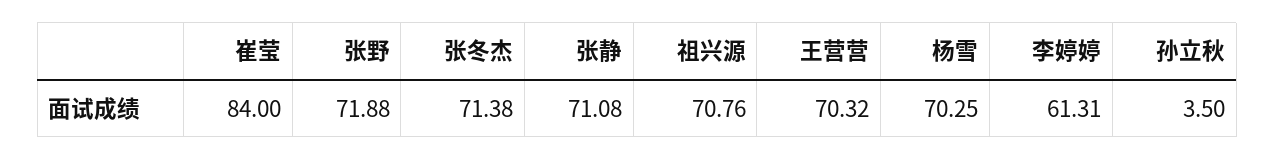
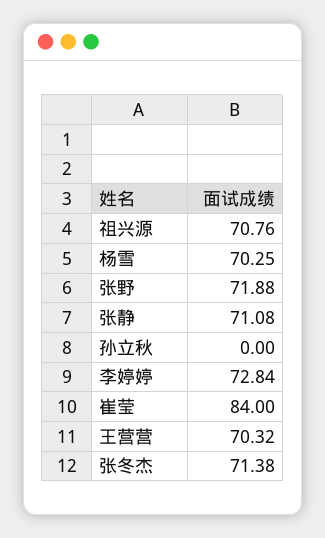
李婷婷: 61.31 -> 72.84
孙立秋: 3.5 -> 0

